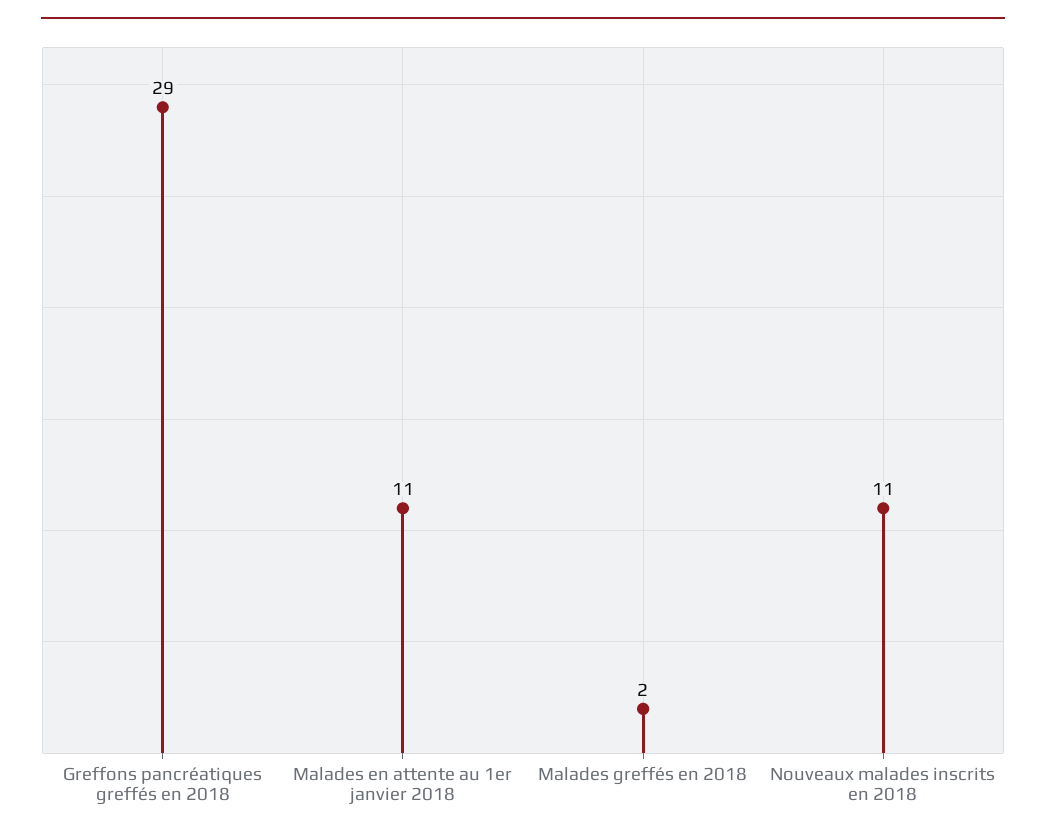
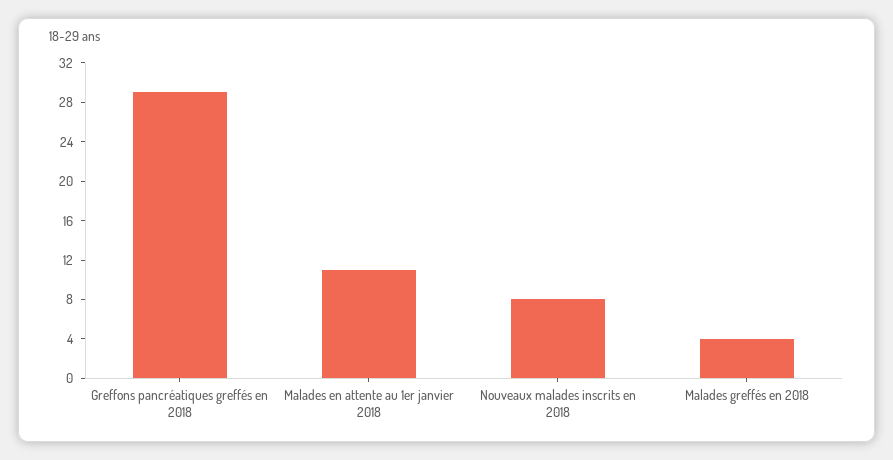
Malades greffés en 2018: 2 -> 4
Nouveaux malades inscrits en 2018: 11 -> 8

